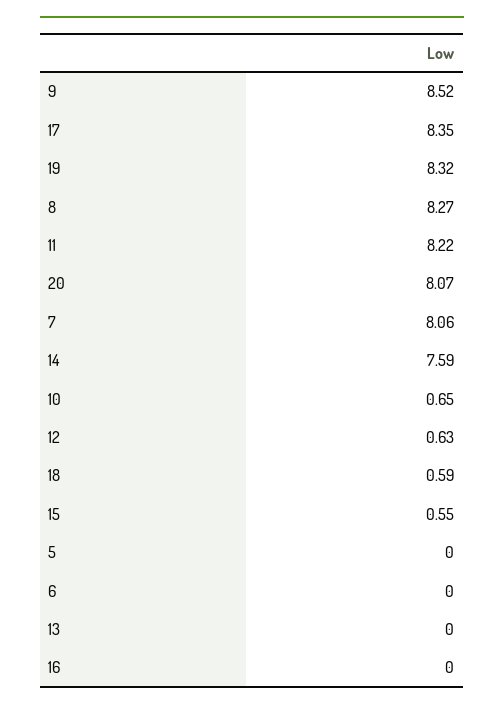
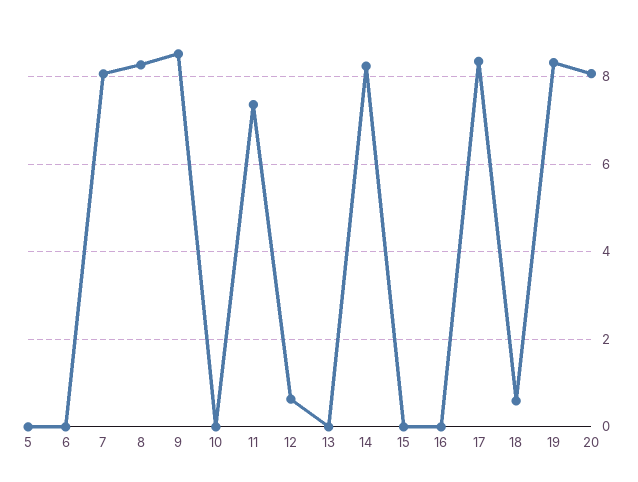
11: 8.22 -> 7.4
14: 7.59 -> 8.2
10: 0.65 -> 0
15: 0.55 -> 0

